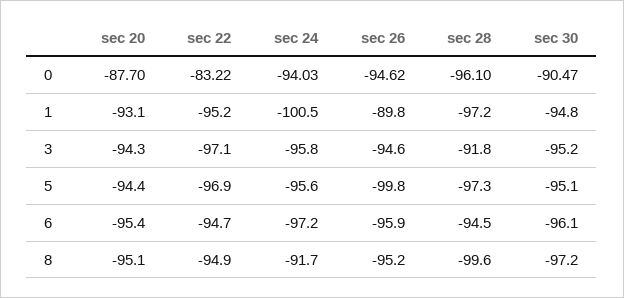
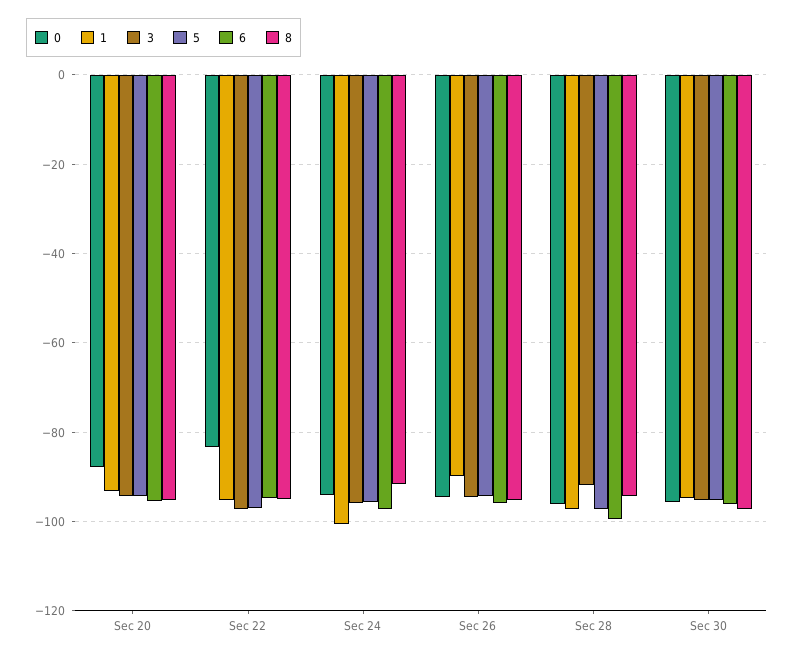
0, sec 30: -90.47 -> -96
5, sec 26: -99.8 -> -94
6, sec 28: -94.5 -> -100
8, sec 28: -99.6 -> -94

